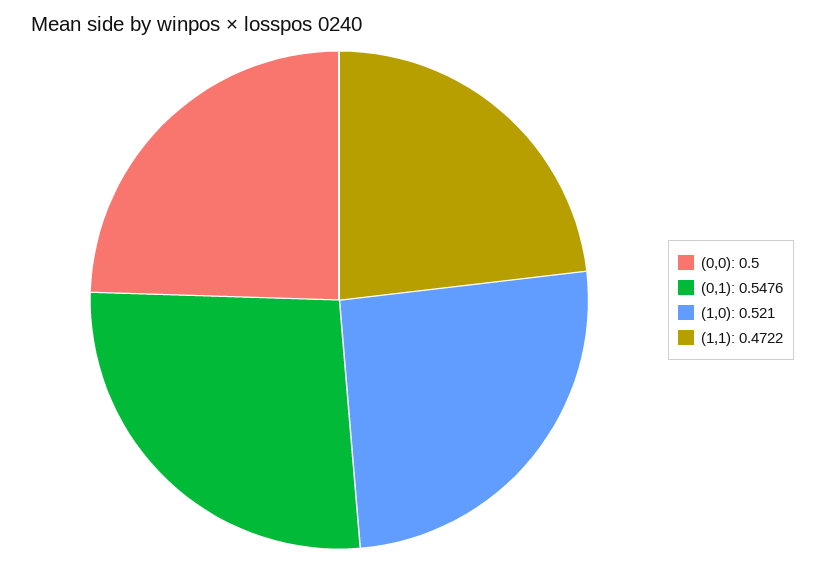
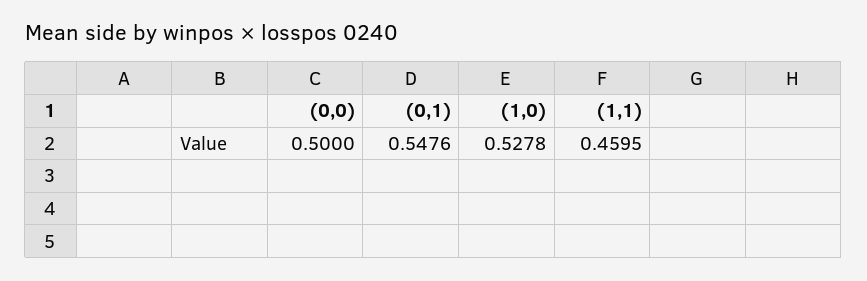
(1,0): 0.521 -> 0.5278
(1,1): 0.4722 -> 0.4595

